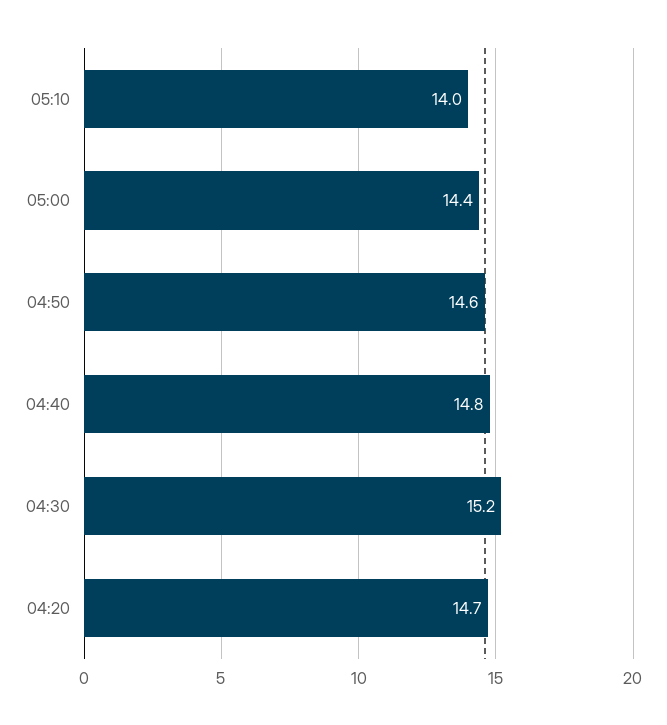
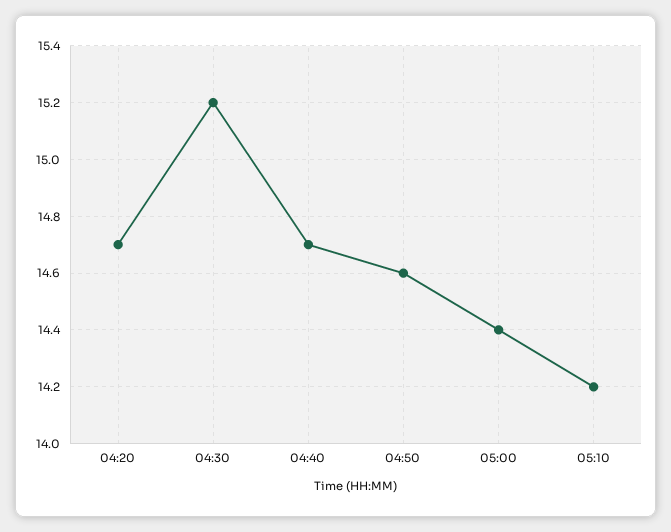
05:10: 14 -> 14.2
04:40: 14.8 -> 14.7

